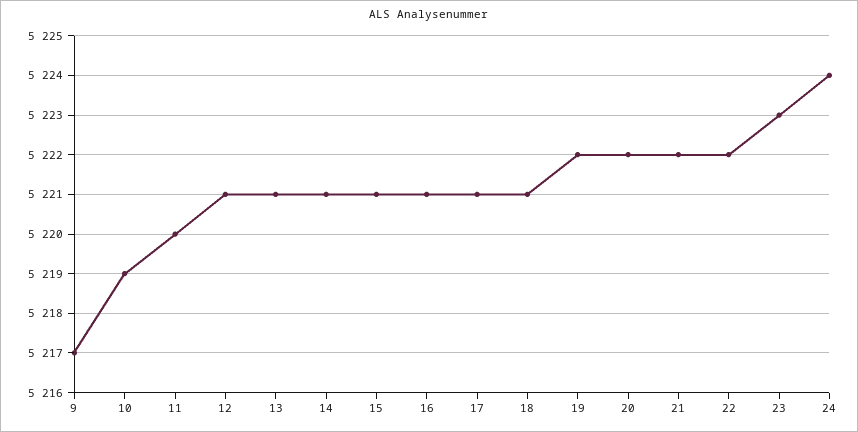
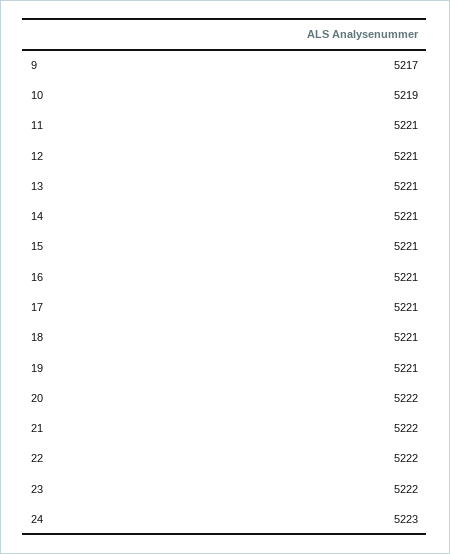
11: 5220 -> 5221
19: 5222 -> 5221
23: 5223 -> 5222
24: 5224 -> 5223

